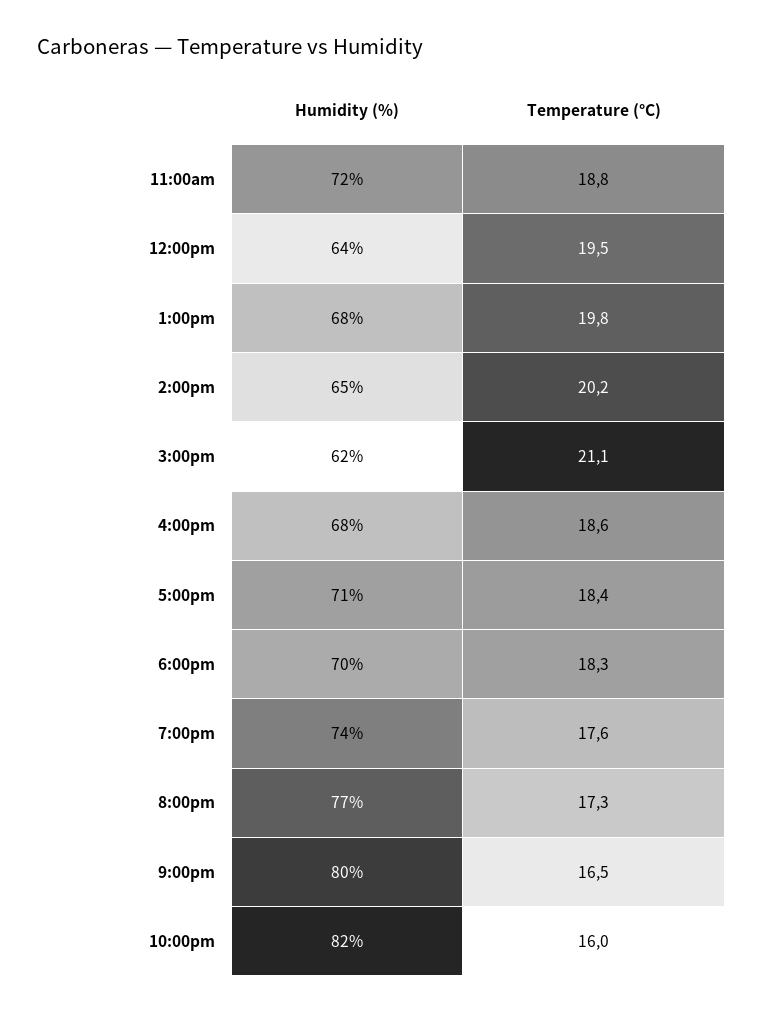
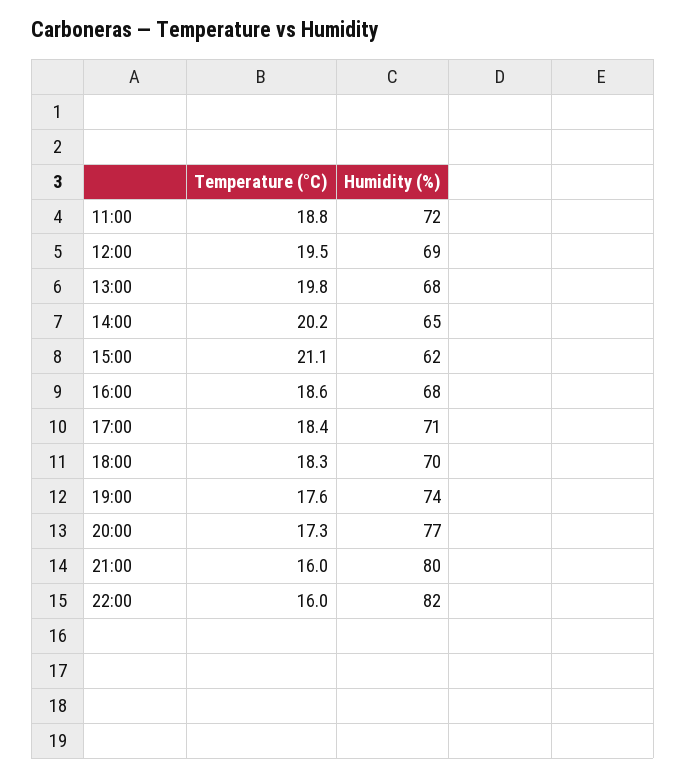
Humidity (%), 12:00pm: 64 -> 69
Temperature (°C), 9:00pm: 16.5 -> 16

